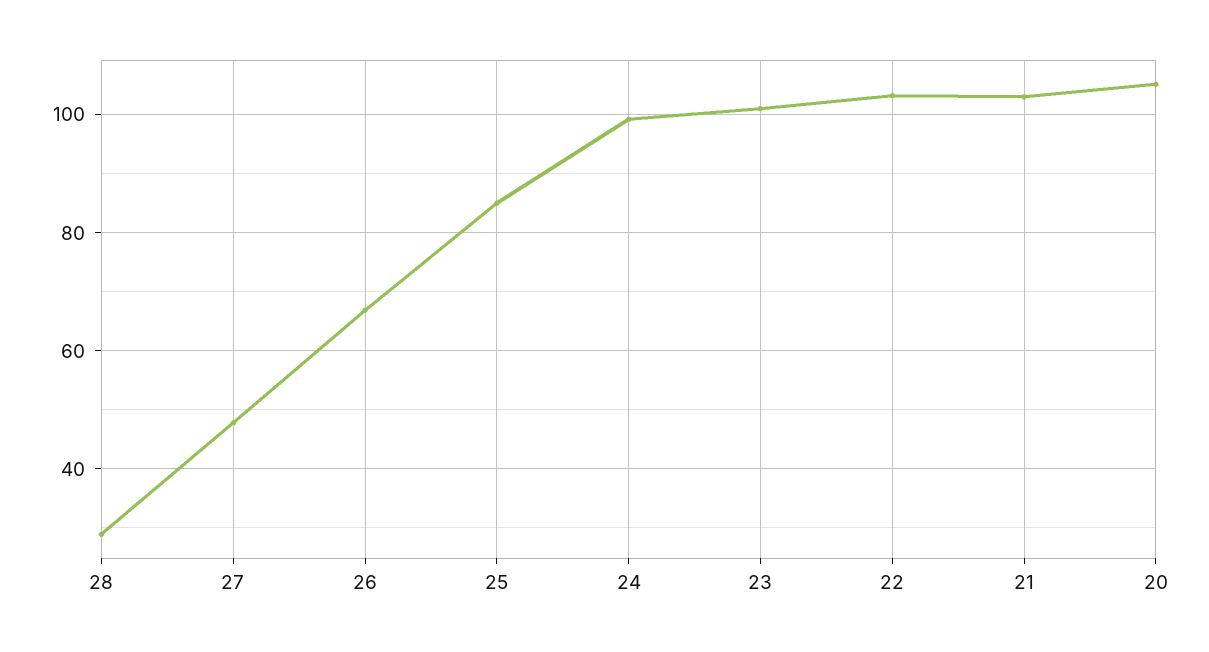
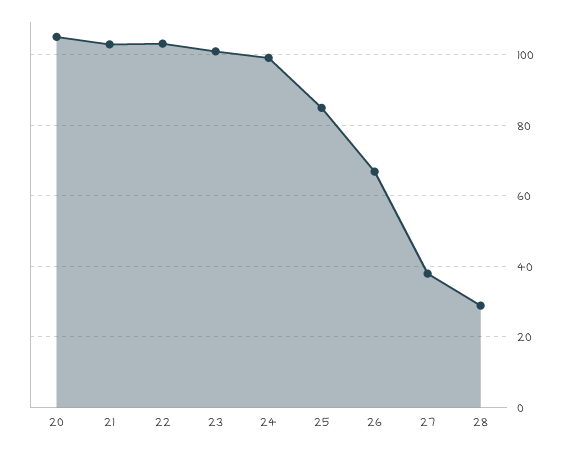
27: 48 -> 38

